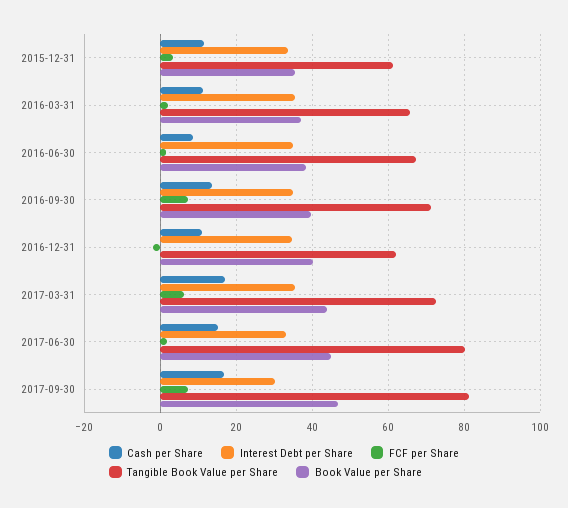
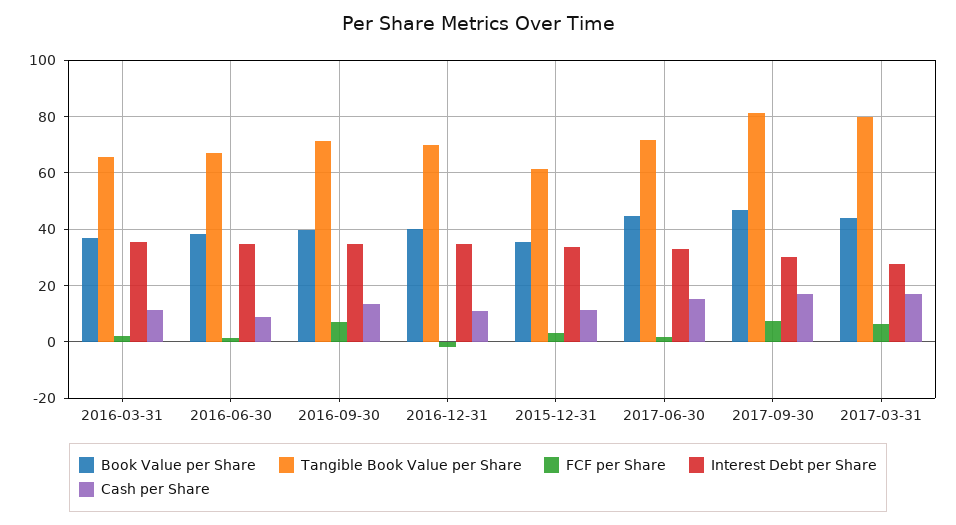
Tangible Book Value per Share, 2016-12-31: 62 -> 70
Interest Debt per Share, 2017-03-31: 36 -> 27.5
Tangible Book Value per Share, 2017-03-31: 72 -> 80
Tangible Book Value per Share, 2017-06-30: 80 -> 72.5

